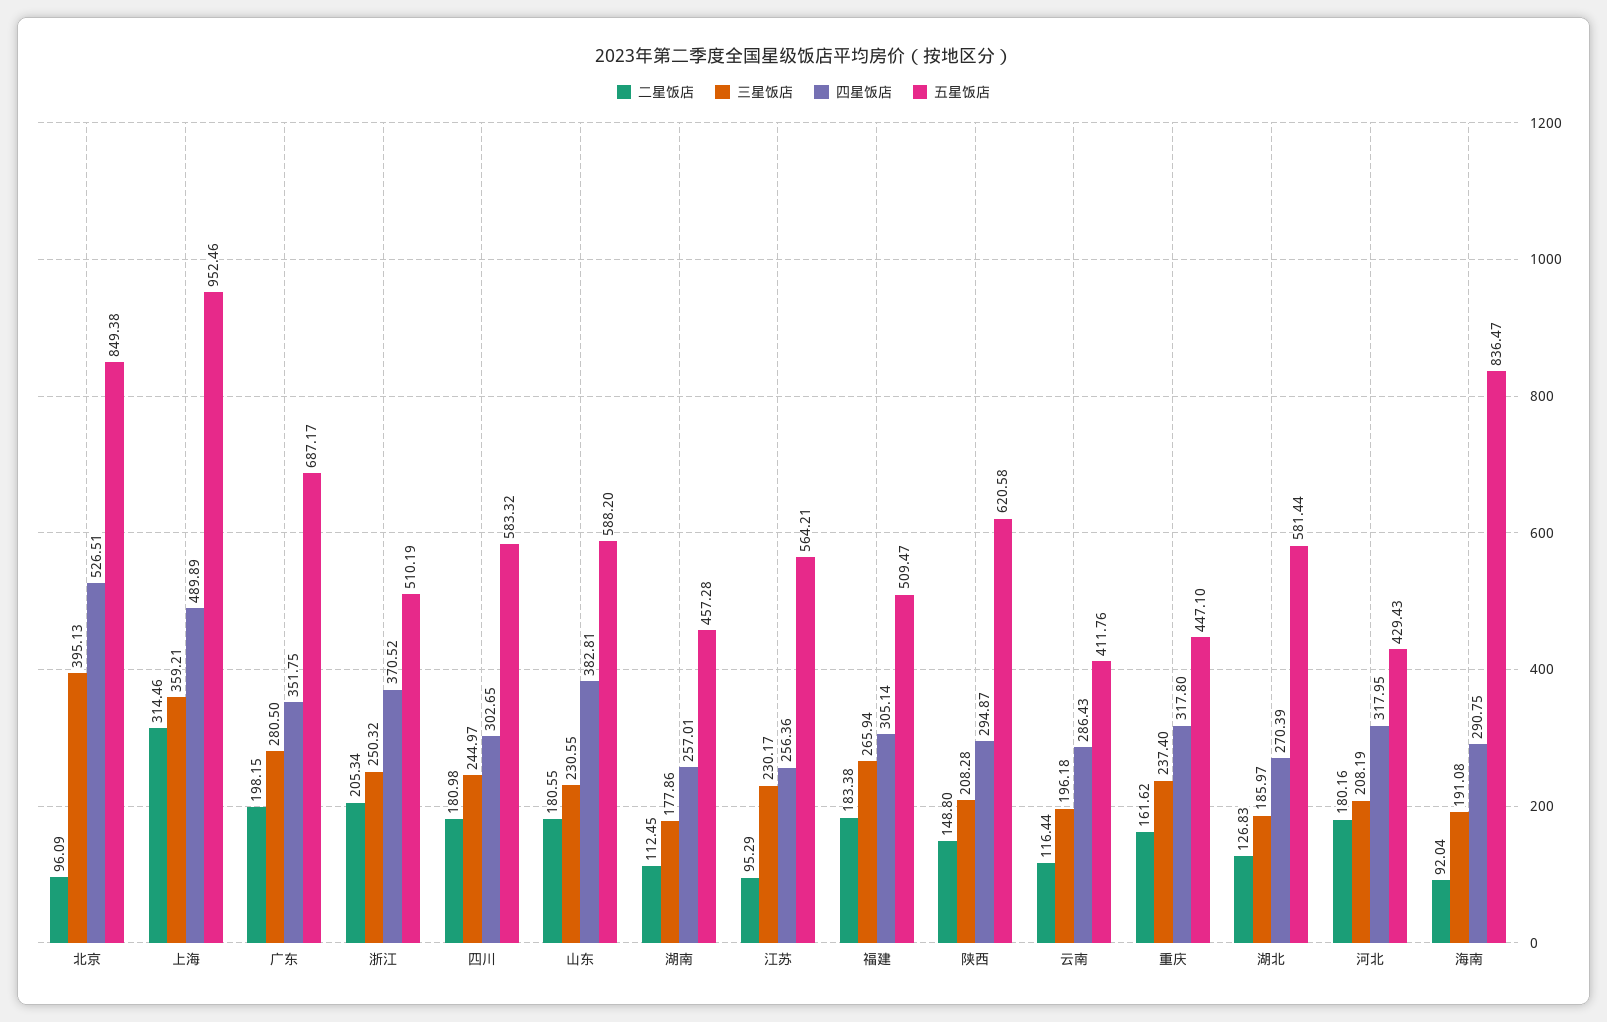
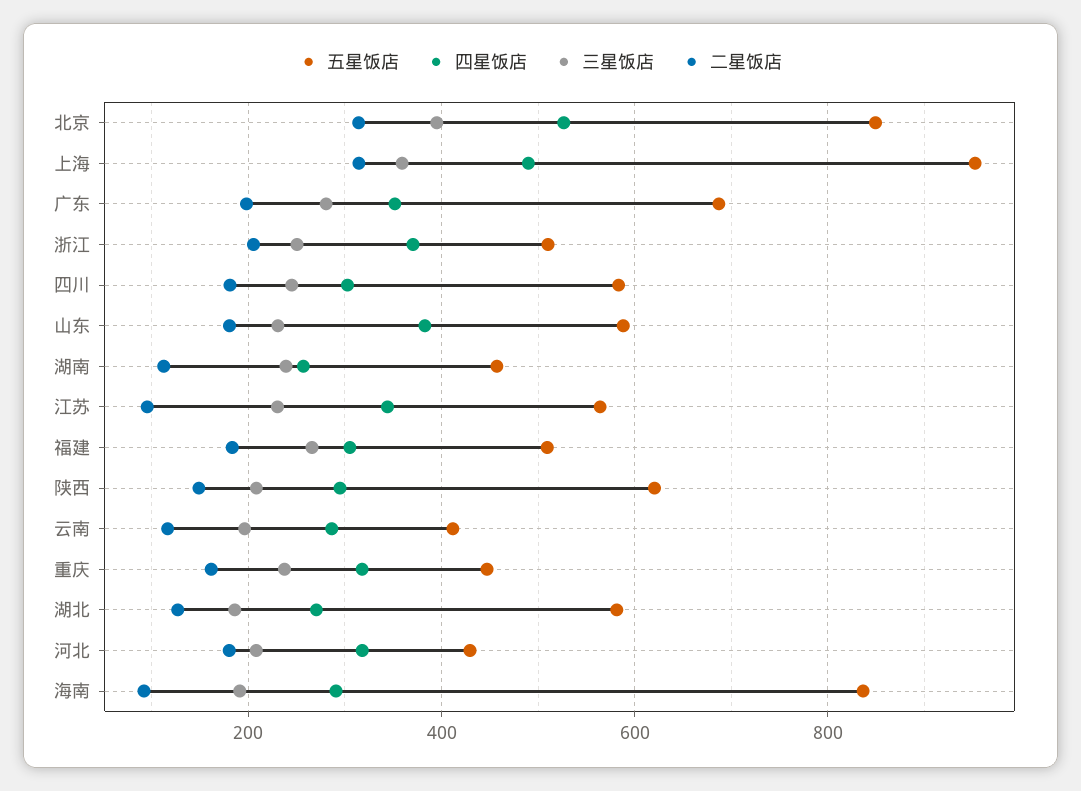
二星饭店, 北京: 96.09 -> 320
三星饭店, 湖南: 177.86 -> 240
四星饭店, 江苏: 256.36 -> 340

